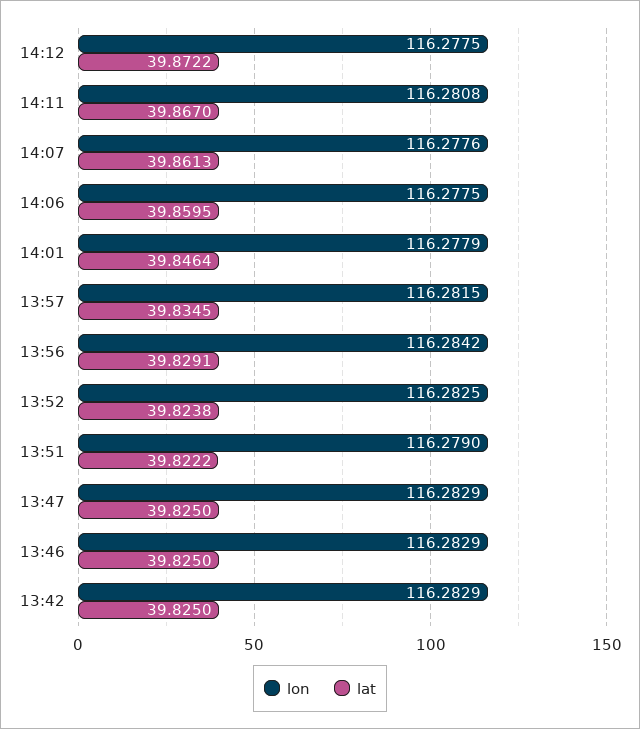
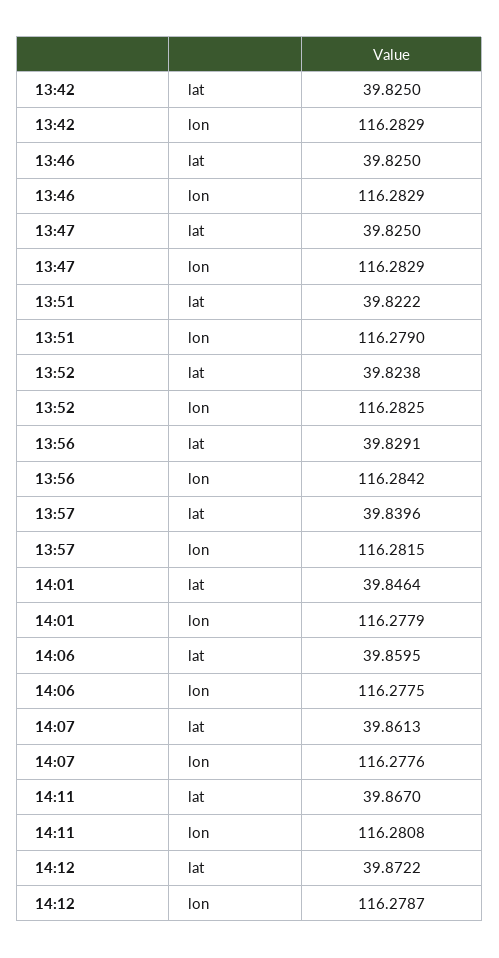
lon, 14:12: 116.2775 -> 116.2787
lat, 13:57: 39.8345 -> 39.8396

